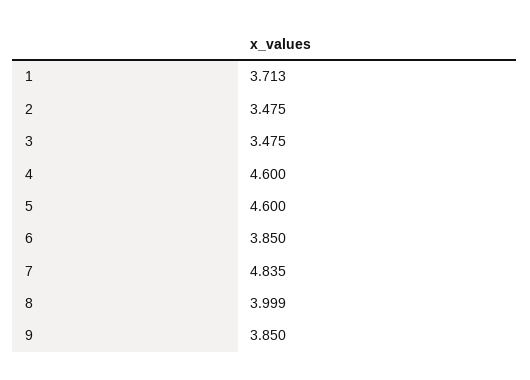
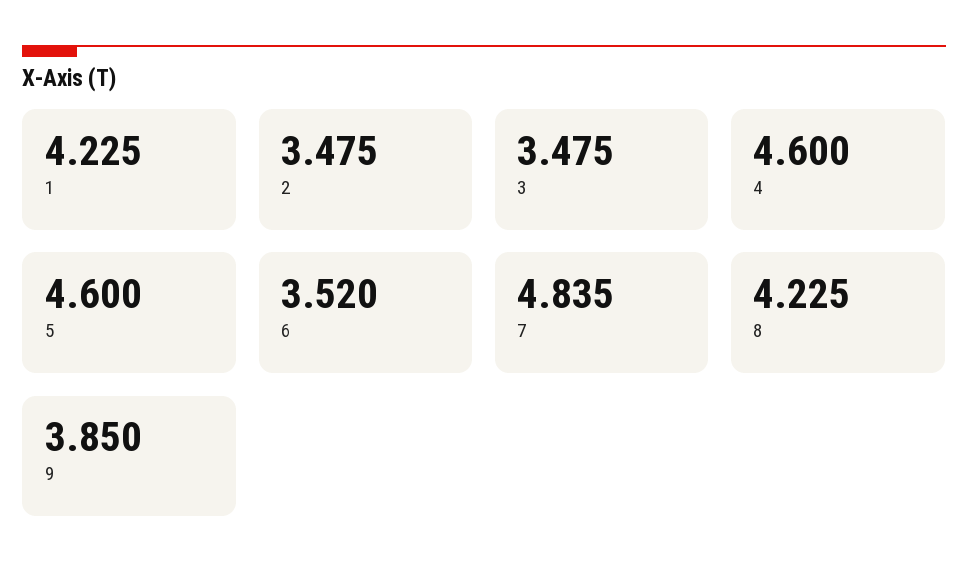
1: 3.713 -> 4.225
6: 3.85 -> 3.52
8: 3.999 -> 4.225

